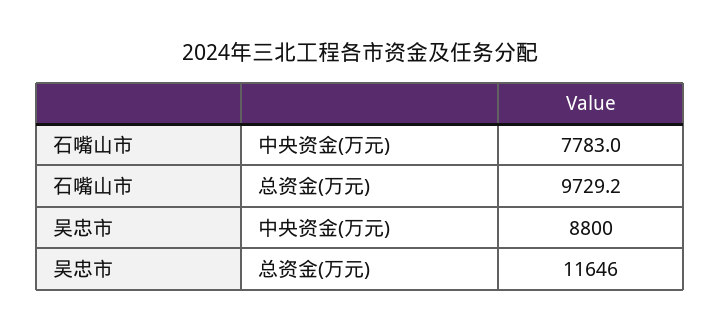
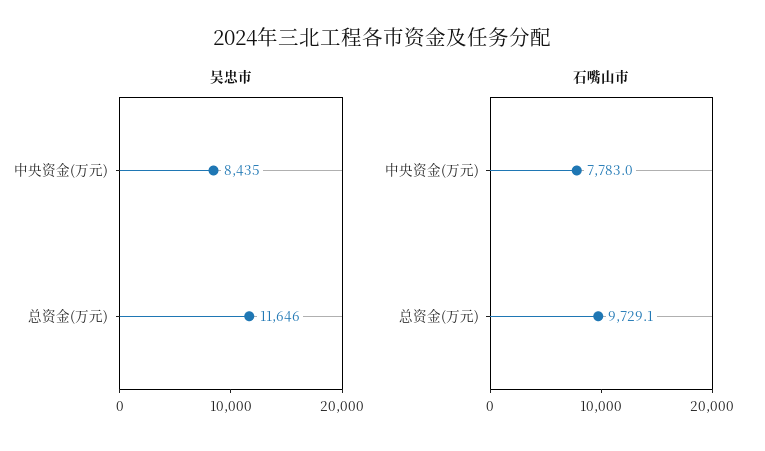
石嘴山市, 总资金(万元): 9729.2 -> 9729.1
吴忠市, 中央资金(万元): 8800 -> 8435

